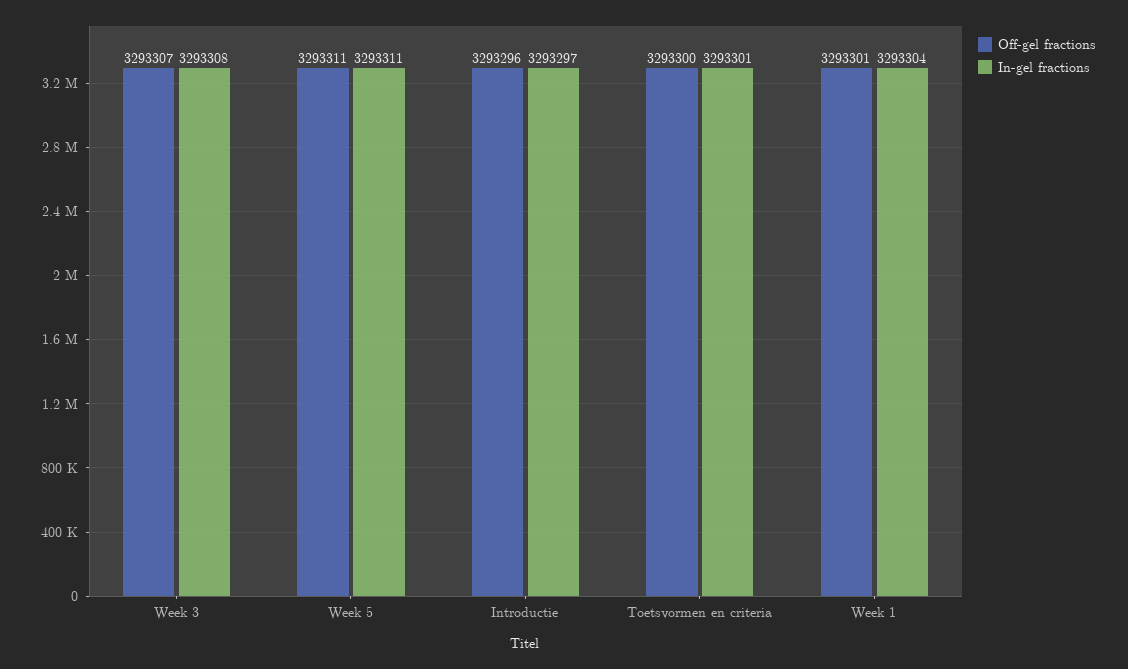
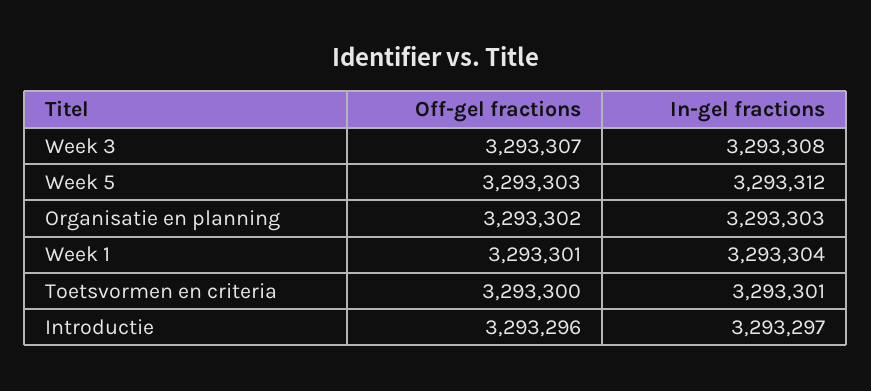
Off-gel fractions, Week 5: 3293311 -> 3293303
In-gel fractions, Week 5: 3293311 -> 3293312
Off-gel fractions, Organisatie en planning: none -> 3293302
In-gel fractions, Organisatie en planning: none -> 3293303

